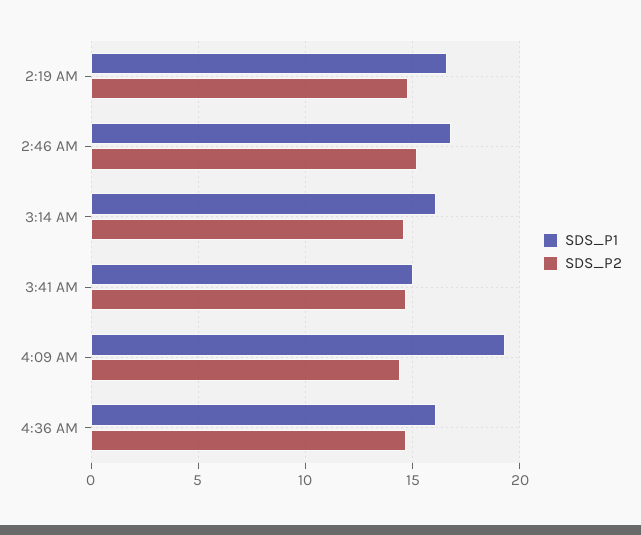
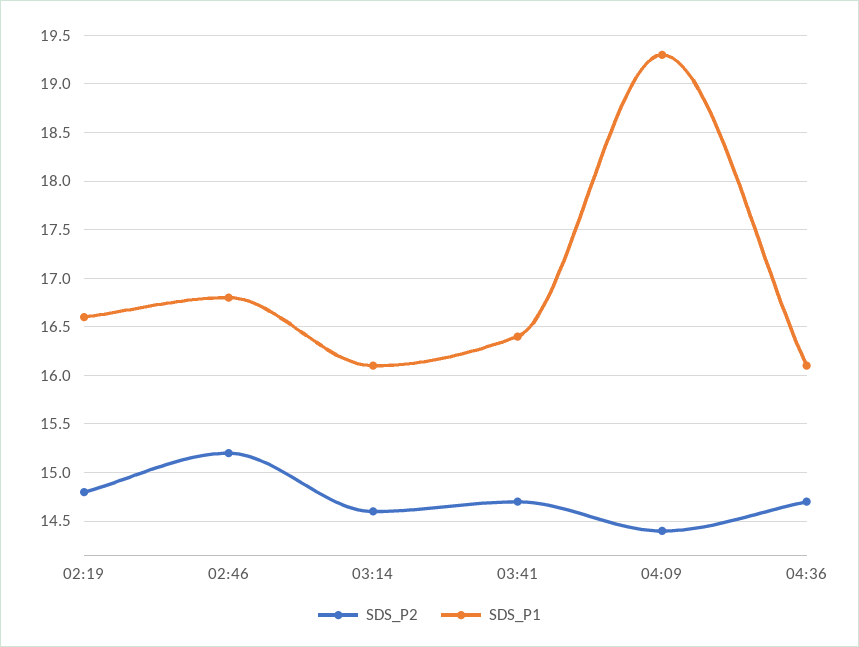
SDS_P1, 3:41 AM: 15 -> 16.4

